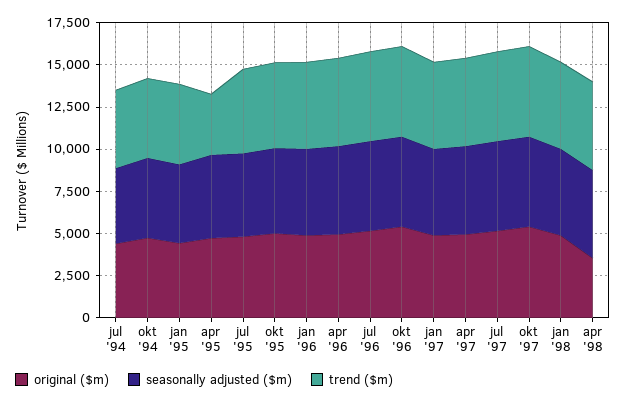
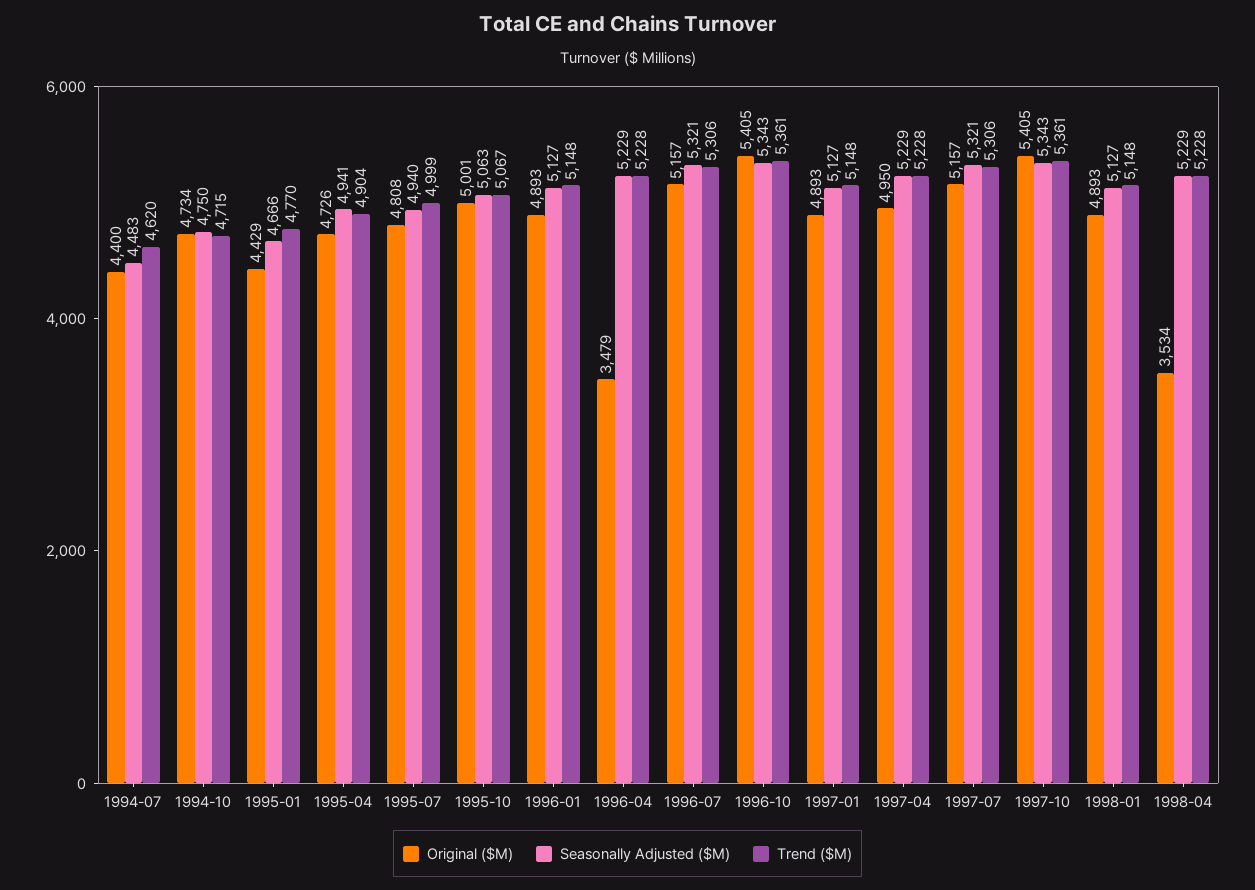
trend ($m), apr '95: 3500 -> 4904
original ($m), apr '96: 5000 -> 3479

